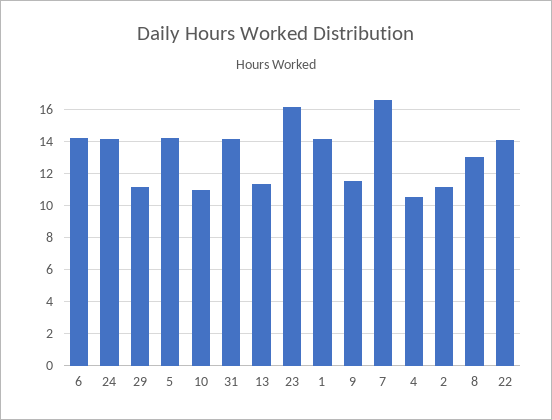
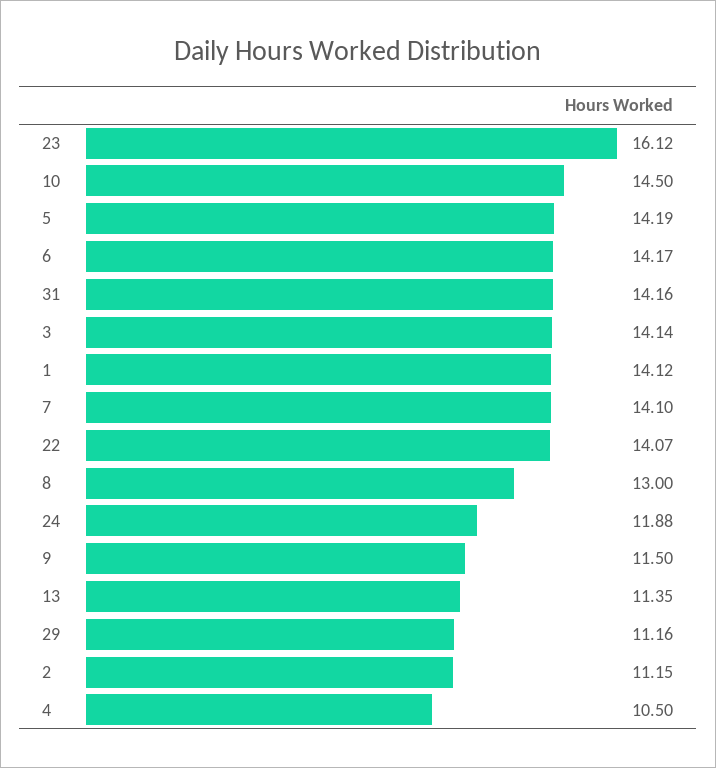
24: 14 -> 11.88
10: 11 -> 14.5
7: 16.5 -> 14.1
3: none -> 14.14

